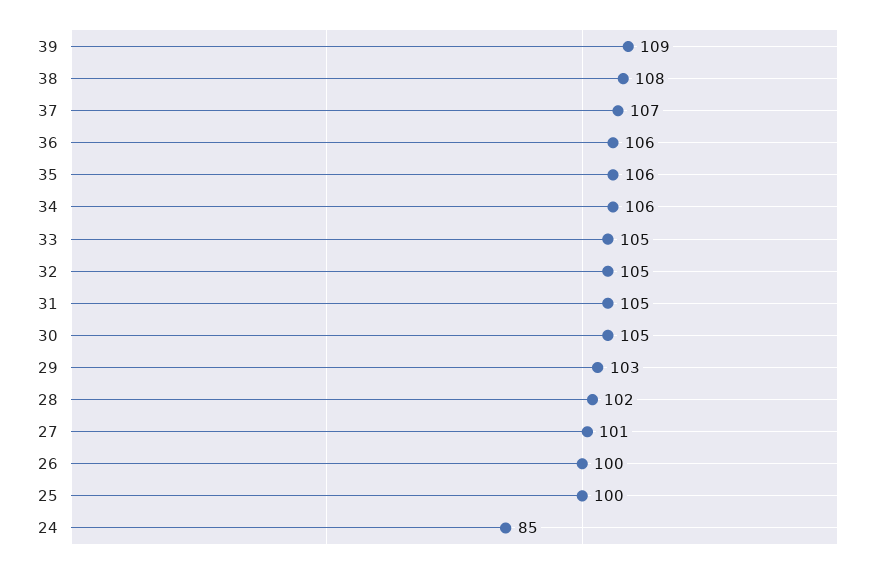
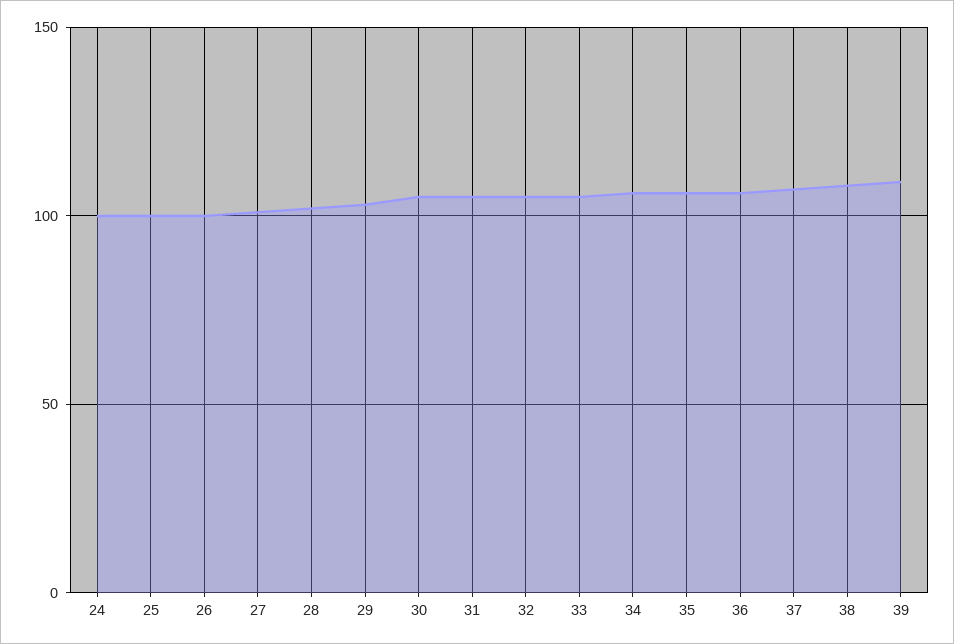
24: 85 -> 100

